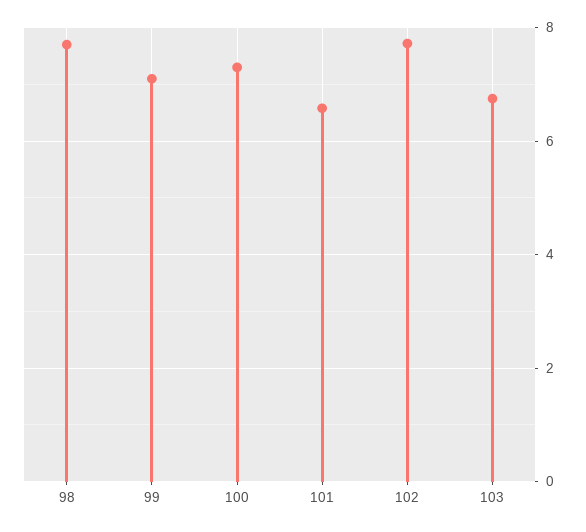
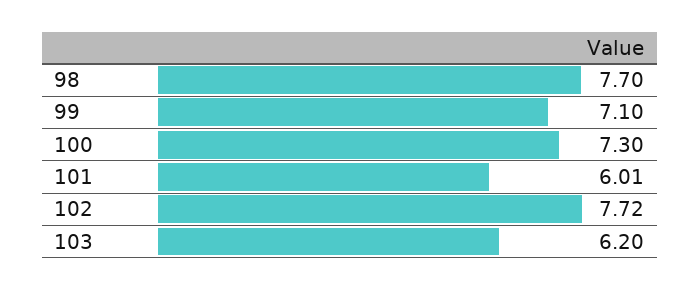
101: 6.6 -> 6.01
103: 6.8 -> 6.2

